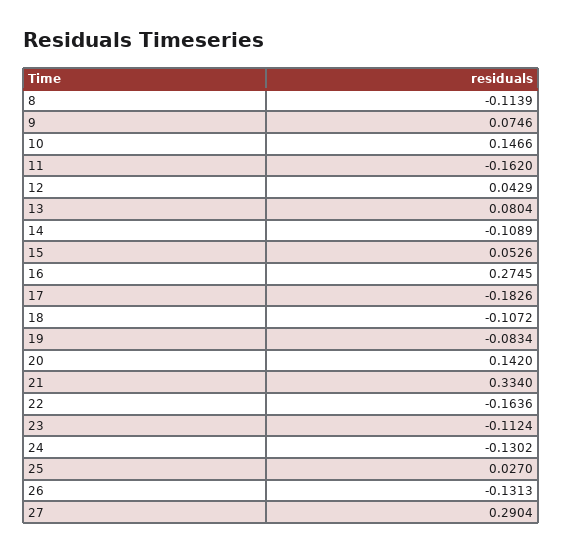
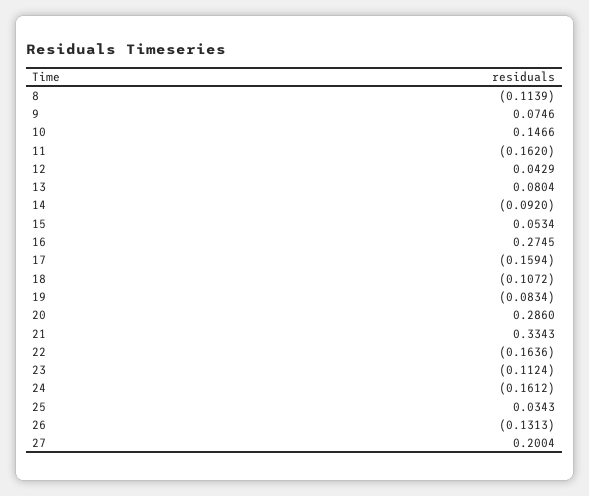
14: -0.1089 -> -0.092
15: 0.0526 -> 0.0534
17: -0.1826 -> -0.1594
20: 0.142 -> 0.286
21: 0.334 -> 0.3343
24: -0.1302 -> -0.1612
25: 0.027 -> 0.0343
27: 0.2904 -> 0.2004

